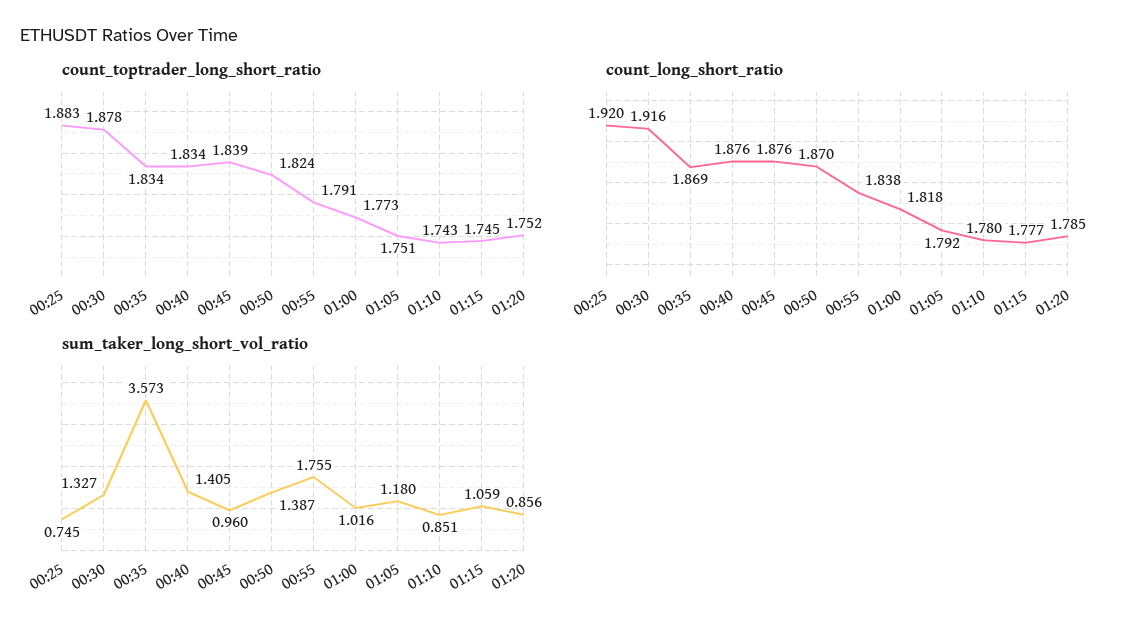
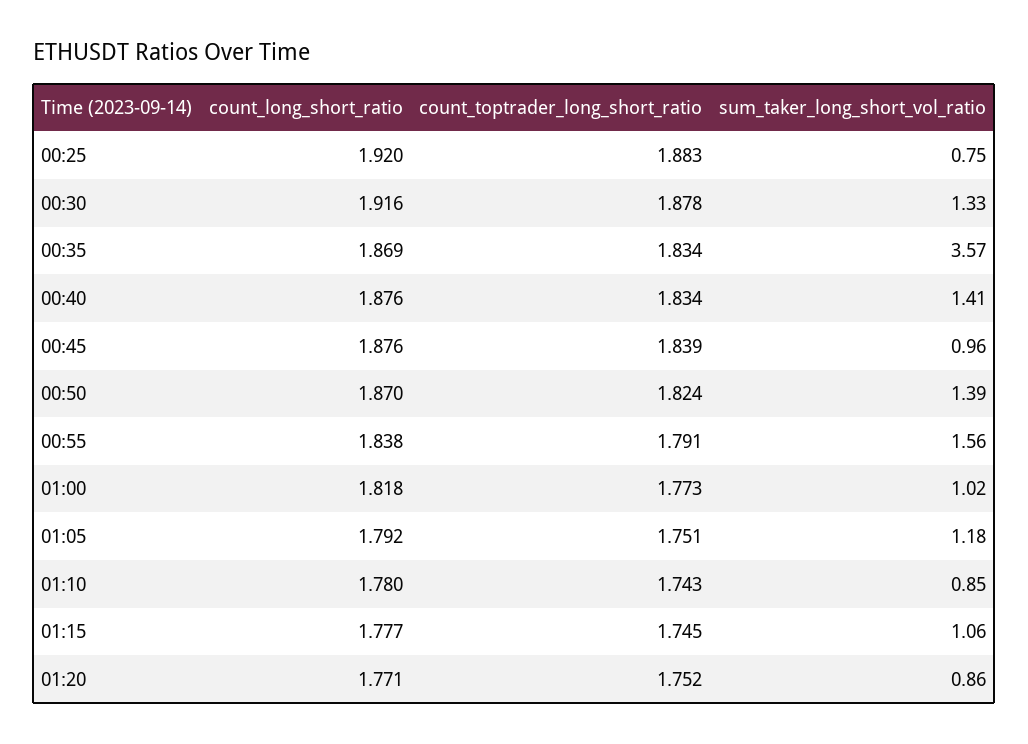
count_long_short_ratio, 01:20: 1.785 -> 1.771
sum_taker_long_short_vol_ratio, 00:55: 1.755 -> 1.56

